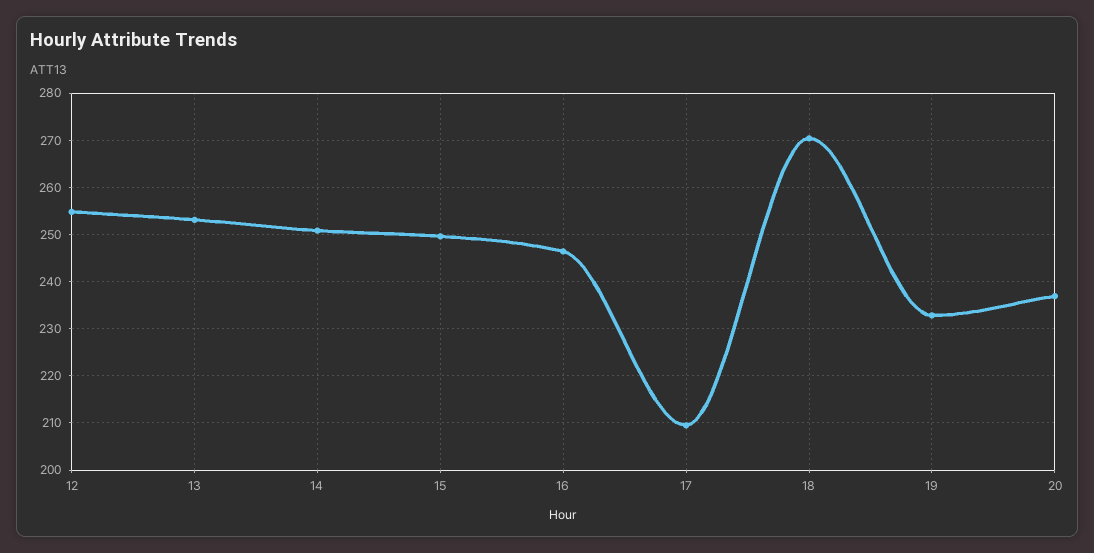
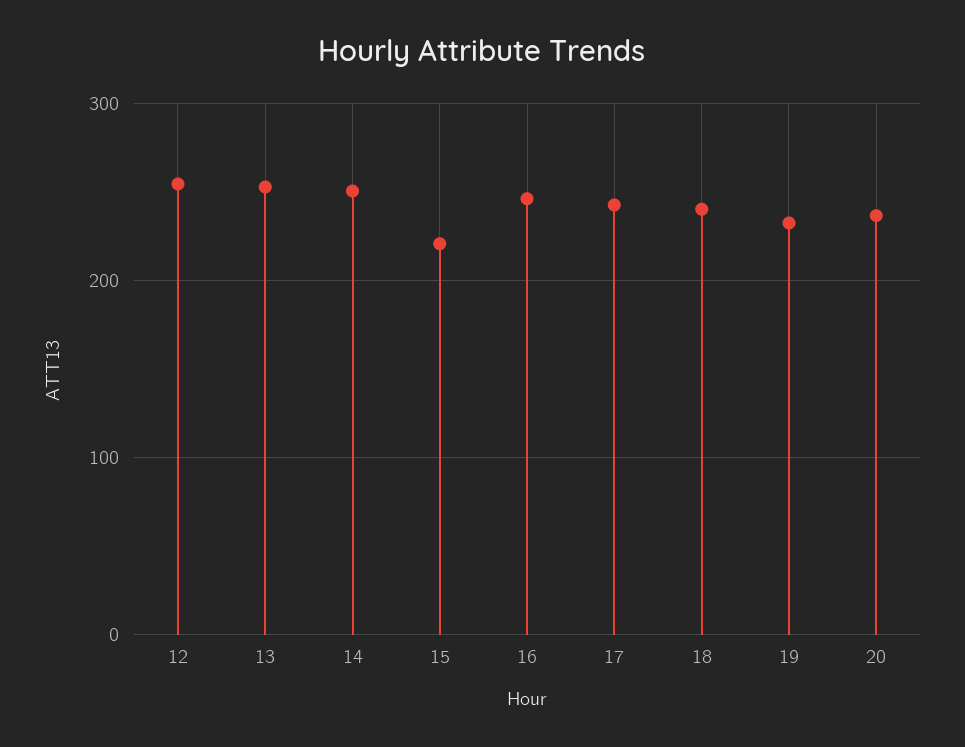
15: 250 -> 220
17: 210 -> 240
18: 270 -> 240

